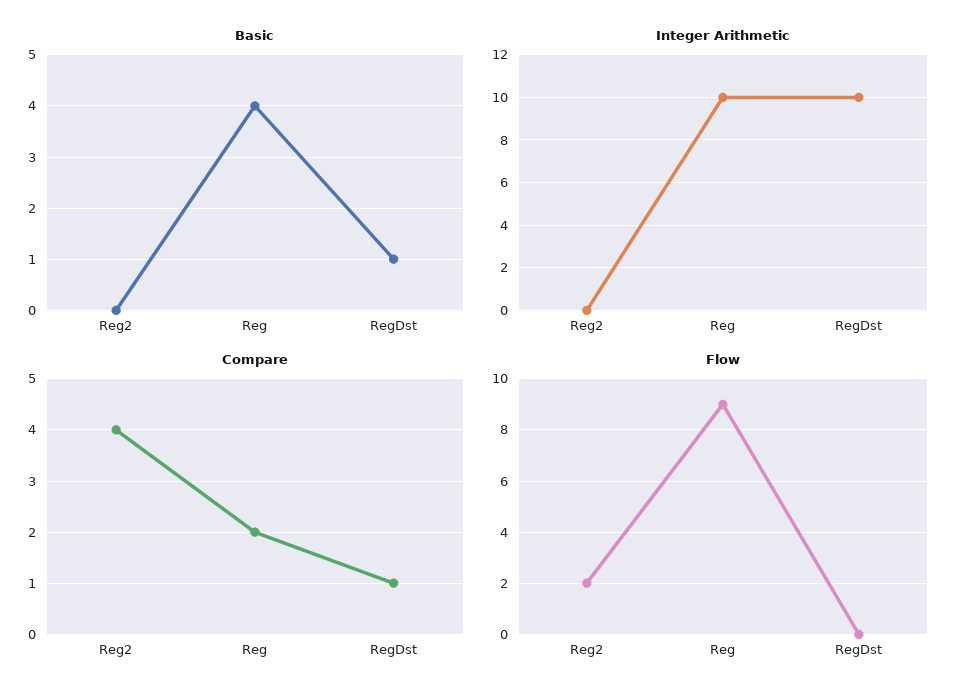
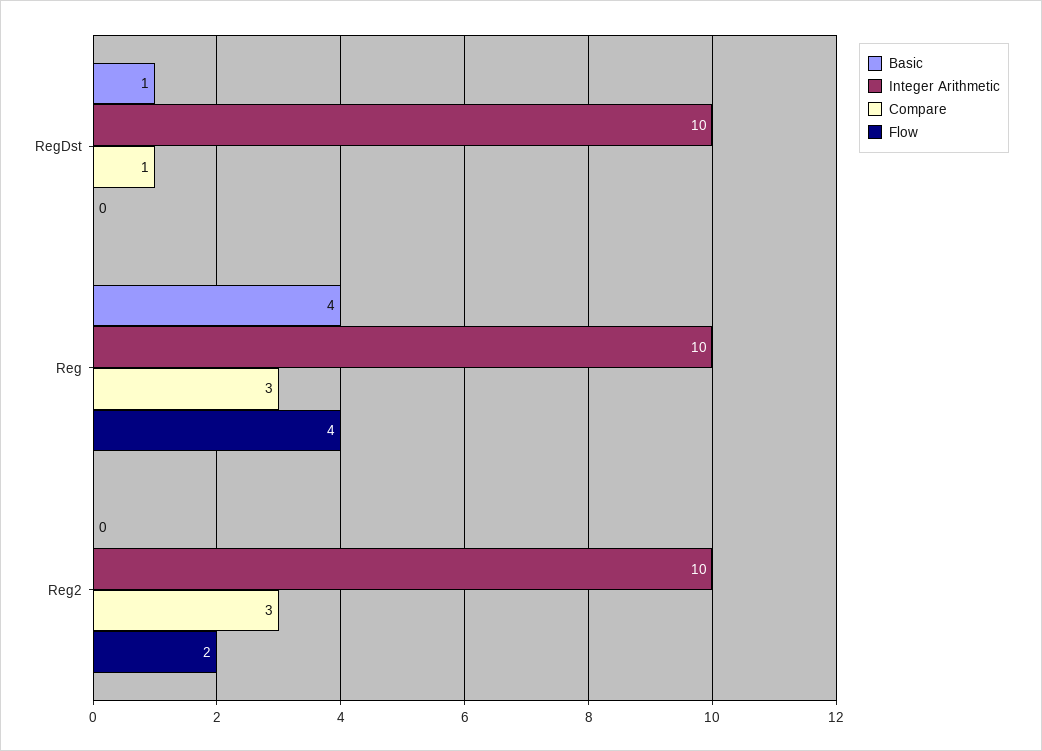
Integer Arithmetic, Reg2: 0 -> 10
Compare, Reg2: 4 -> 3
Compare, Reg: 2 -> 3
Flow, Reg: 9 -> 4

